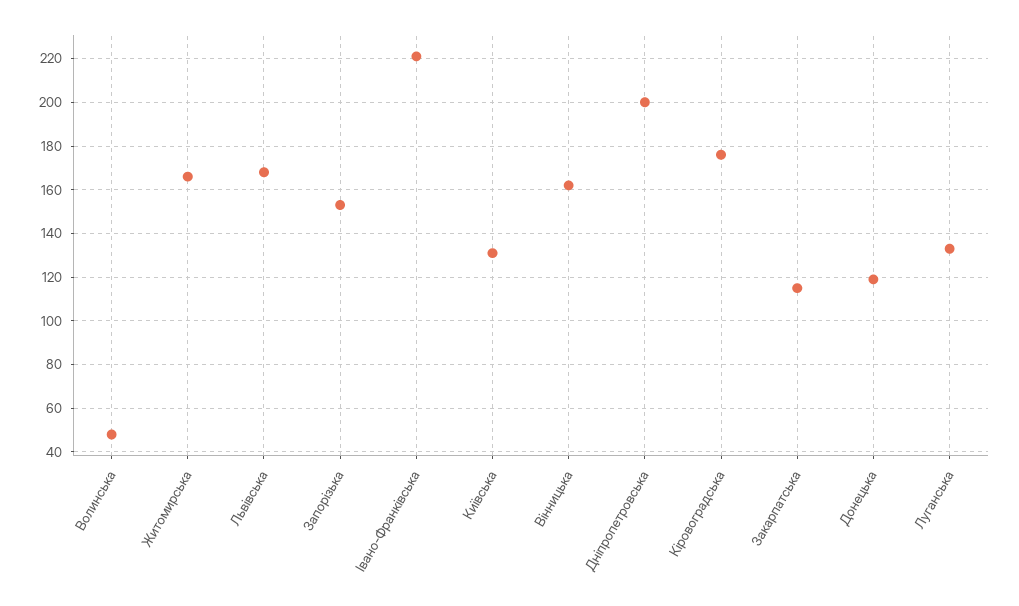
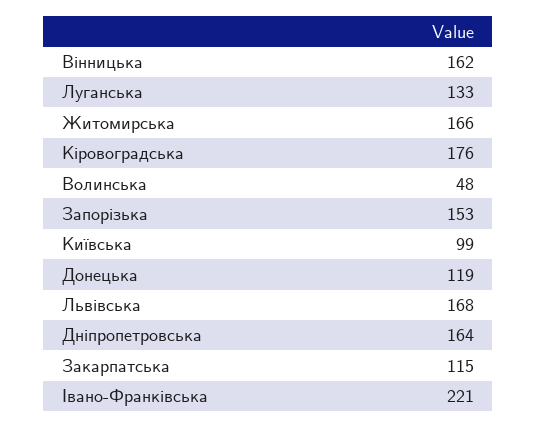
Київська: 130 -> 99
Дніпропетровська: 200 -> 164

